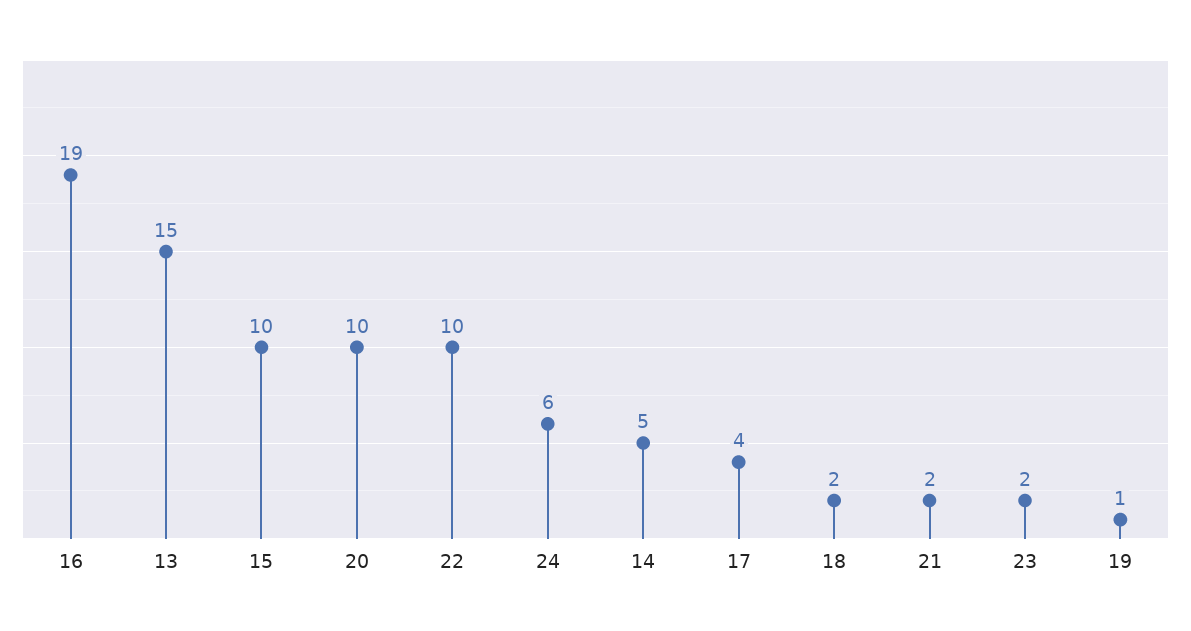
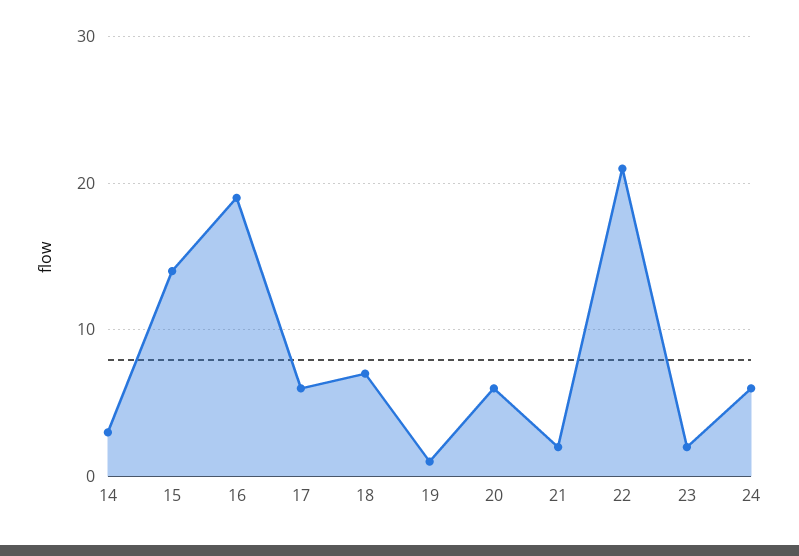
13: 15 -> none
15: 10 -> 14
20: 10 -> 6
22: 10 -> 21
14: 5 -> 3
17: 4 -> 6
18: 2 -> 7

